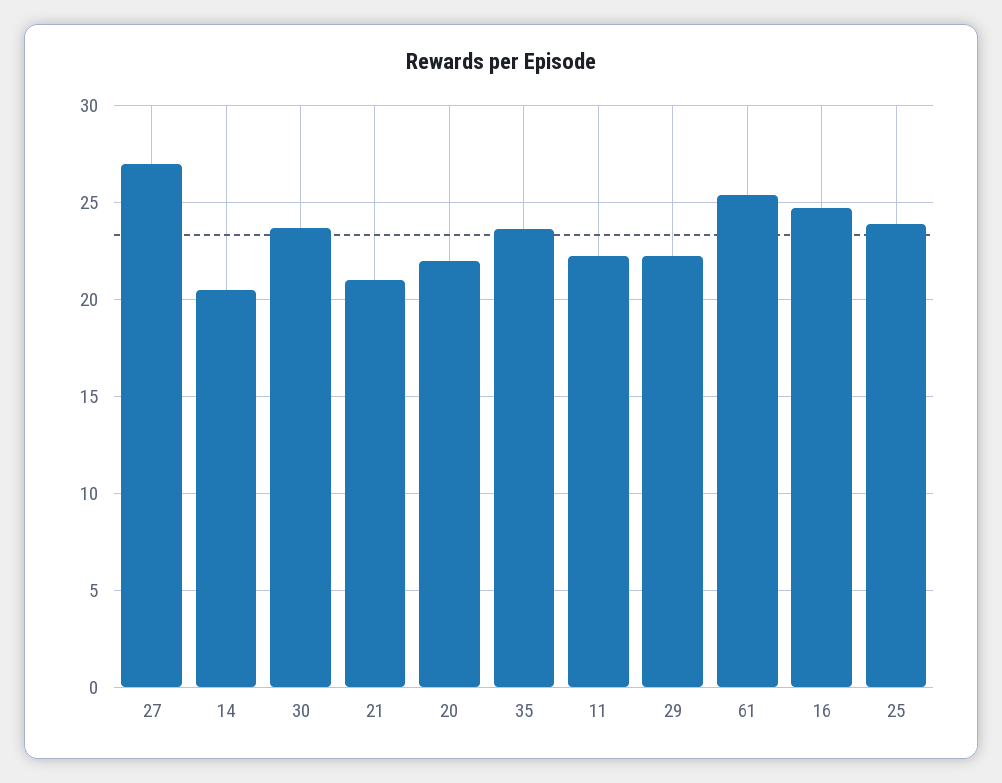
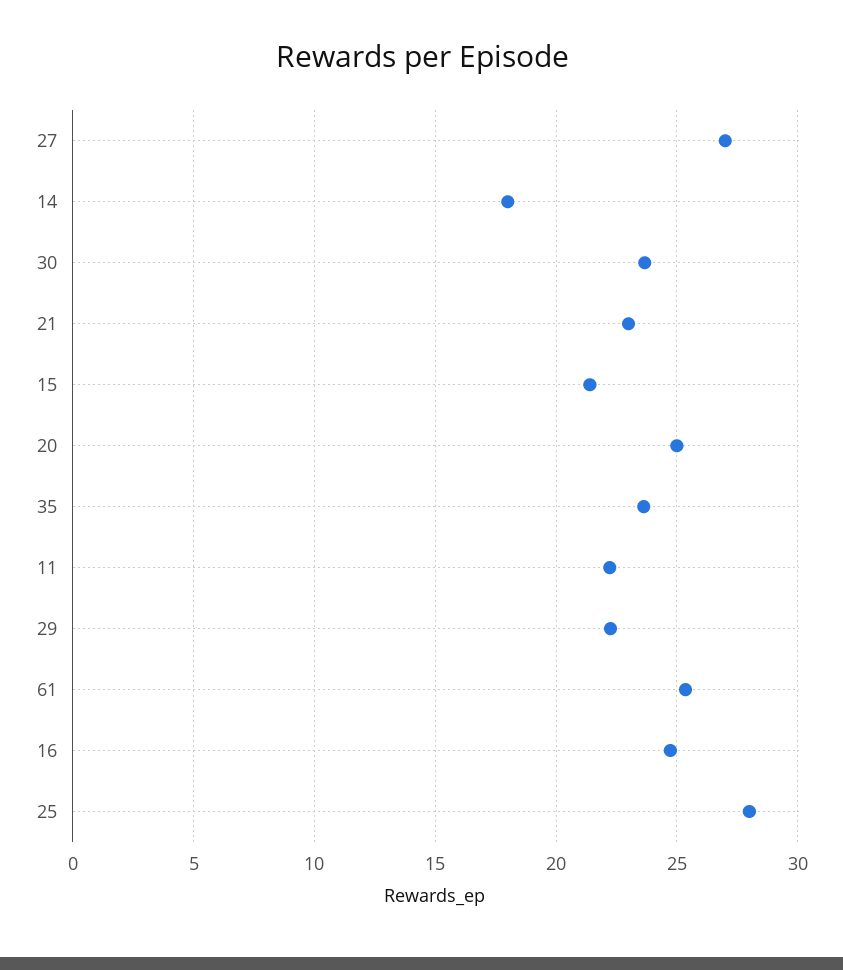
14: 20.5 -> 18
21: 21 -> 23
20: 22 -> 25
25: 24 -> 28
15: none -> 21.5

